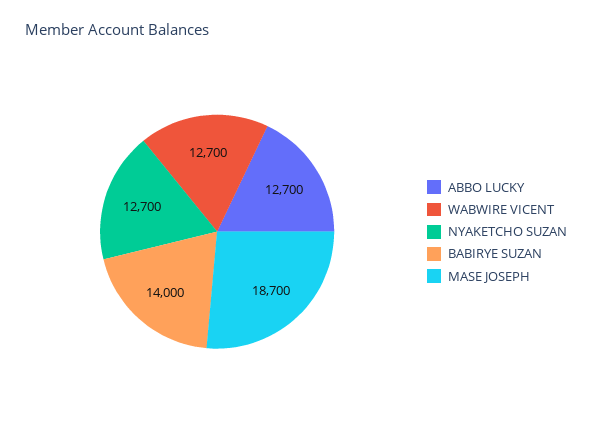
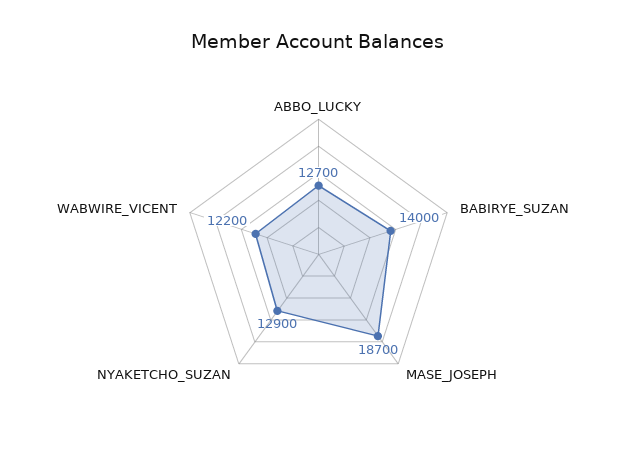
WABWIRE VICENT: 12700 -> 12200
NYAKETCHO SUZAN: 12700 -> 12900

